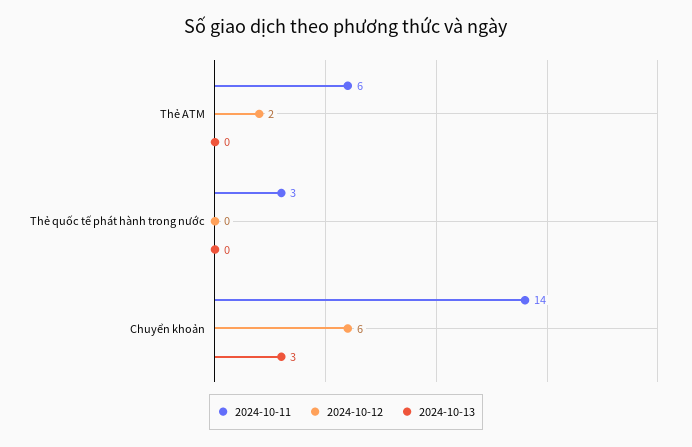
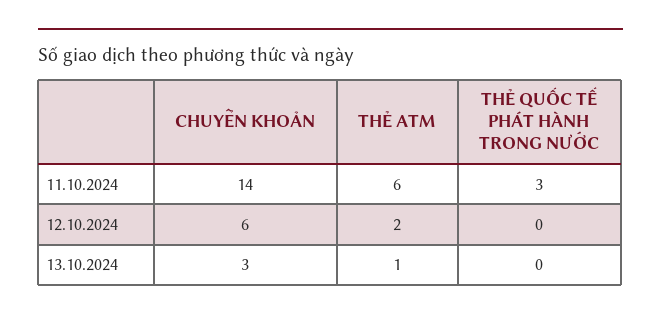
2024-10-13, Thẻ ATM: 0 -> 1

